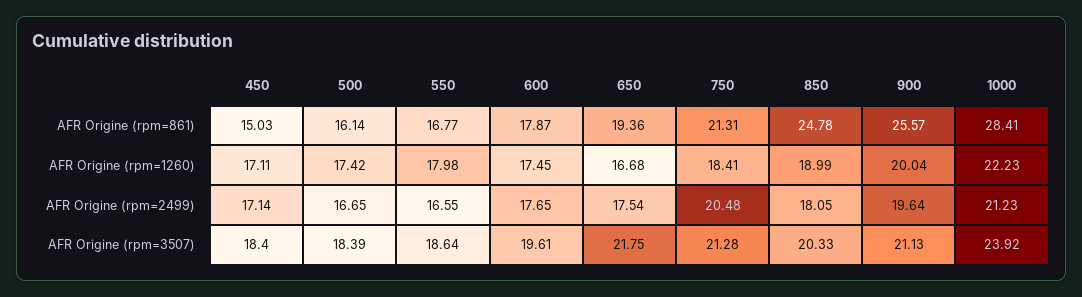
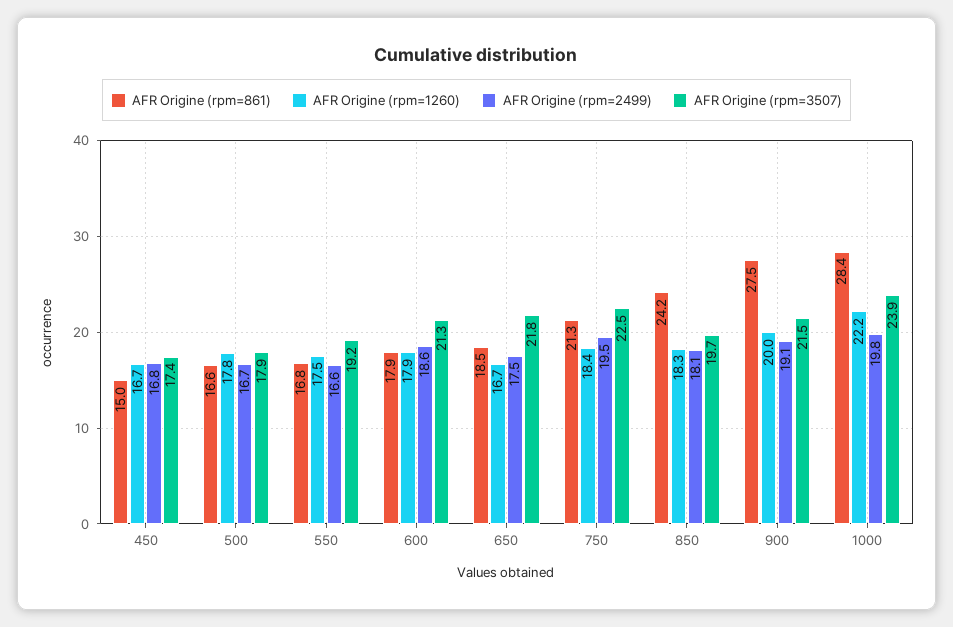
AFR Origine (rpm=861), 500: 16.14 -> 16.6
AFR Origine (rpm=861), 650: 19.36 -> 18.5
AFR Origine (rpm=861), 850: 24.78 -> 24.2
AFR Origine (rpm=861), 900: 25.57 -> 27.5
AFR Origine (rpm=1260), 450: 17.11 -> 16.7
AFR Origine (rpm=1260), 500: 17.42 -> 17.8
AFR Origine (rpm=1260), 550: 17.98 -> 17.5
AFR Origine (rpm=1260), 600: 17.45 -> 17.9
AFR Origine (rpm=1260), 850: 18.99 -> 18.3
AFR Origine (rpm=2499), 450: 17.14 -> 16.8
AFR Origine (rpm=2499), 600: 17.65 -> 18.6
AFR Origine (rpm=2499), 750: 20.48 -> 19.5
AFR Origine (rpm=2499), 900: 19.64 -> 19.1
AFR Origine (rpm=2499), 1000: 21.23 -> 19.8
AFR Origine (rpm=3507), 450: 18.4 -> 17.4
AFR Origine (rpm=3507), 500: 18.39 -> 17.9
AFR Origine (rpm=3507), 550: 18.64 -> 19.2
AFR Origine (rpm=3507), 600: 19.61 -> 21.3
AFR Origine (rpm=3507), 750: 21.28 -> 22.5
AFR Origine (rpm=3507), 850: 20.33 -> 19.7
AFR Origine (rpm=3507), 900: 21.13 -> 21.5

